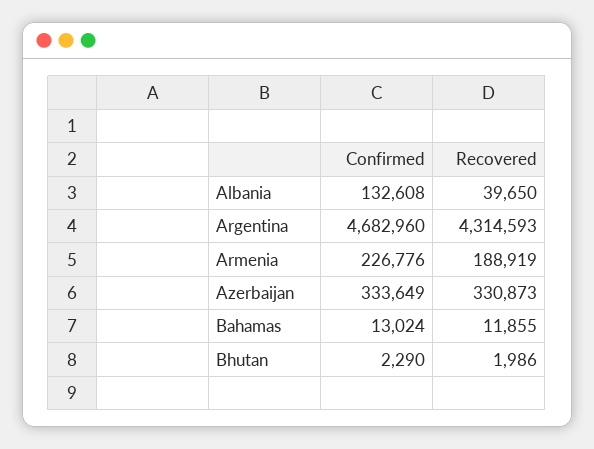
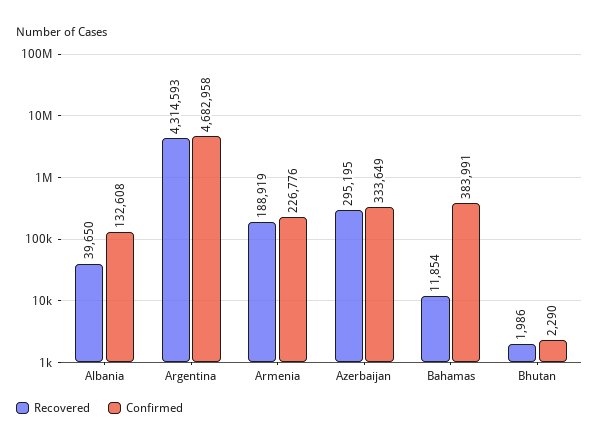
Confirmed, Argentina: 4682960 -> 4682958
Recovered, Azerbaijan: 330873 -> 295195
Confirmed, Bahamas: 13024 -> 383991
Recovered, Bahamas: 11855 -> 11854

